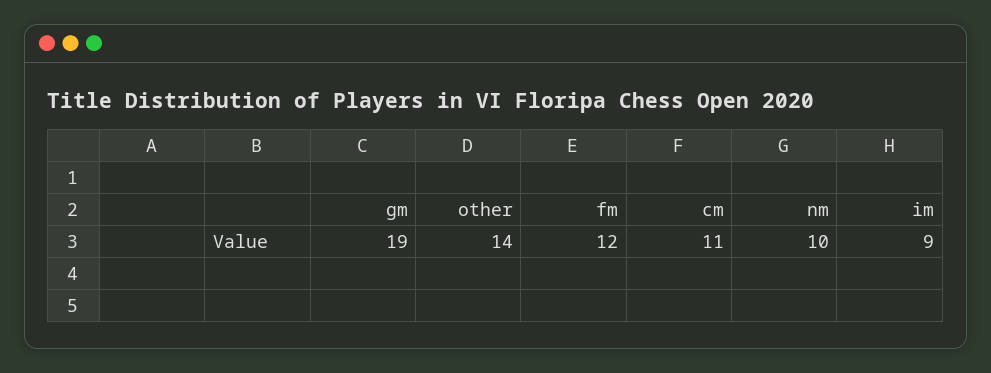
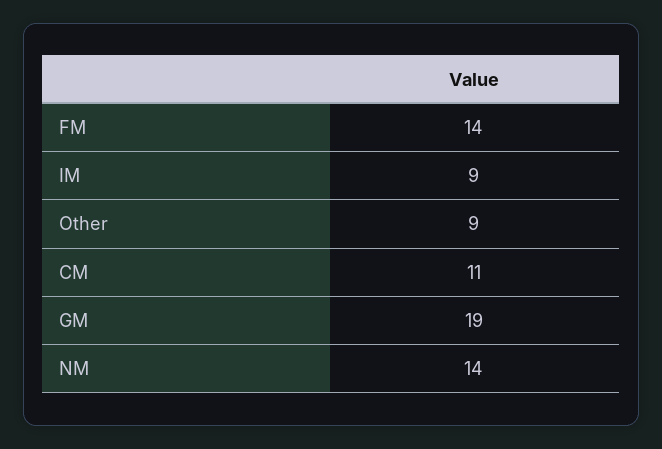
other: 14 -> 9
fm: 12 -> 14
nm: 10 -> 14

